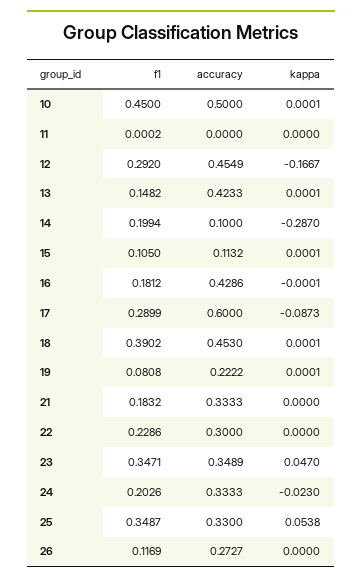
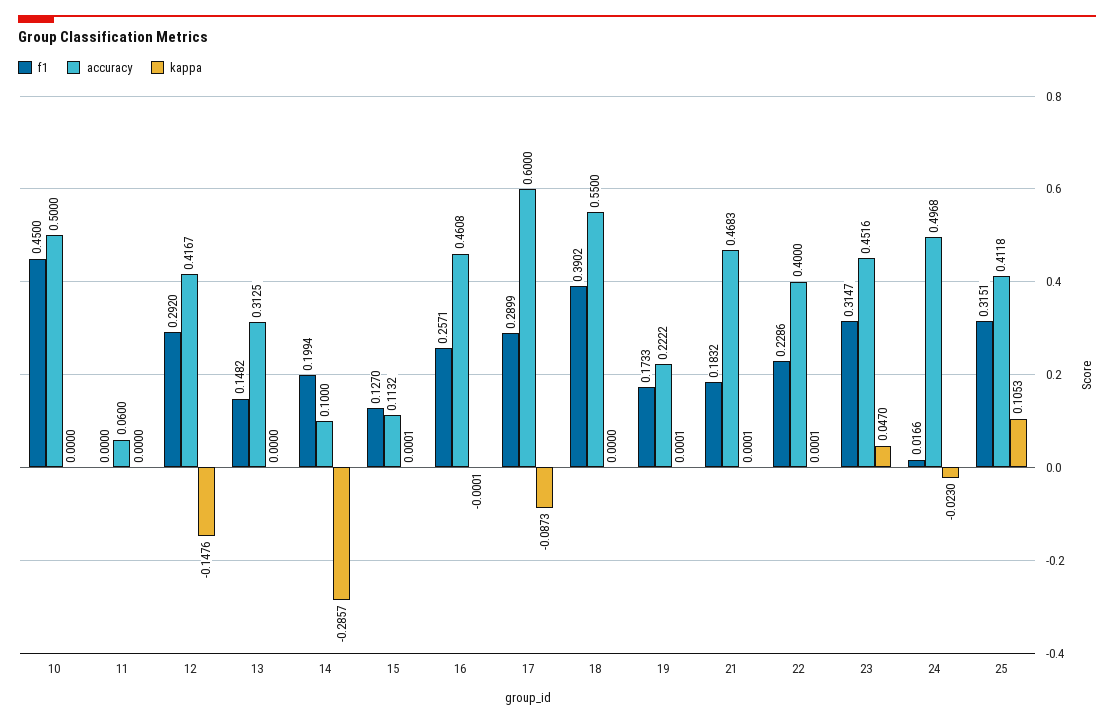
kappa, 10: 0.0001 -> 0
f1, 11: 0.0002 -> 0
accuracy, 11: 0 -> 0.06
accuracy, 12: 0.4549 -> 0.4167
kappa, 12: -0.1667 -> -0.1476
accuracy, 13: 0.4233 -> 0.3125
kappa, 13: 0.0001 -> 0
kappa, 14: -0.287 -> -0.2857
f1, 15: 0.105 -> 0.127
f1, 16: 0.1812 -> 0.2571
accuracy, 16: 0.4286 -> 0.4608
accuracy, 18: 0.453 -> 0.55
kappa, 18: 0.0001 -> 0
f1, 19: 0.0808 -> 0.1733
accuracy, 21: 0.3333 -> 0.4683
kappa, 21: 0 -> 0.0001
accuracy, 22: 0.3 -> 0.4
kappa, 22: 0 -> 0.0001
f1, 23: 0.3471 -> 0.3147
accuracy, 23: 0.3489 -> 0.4516
f1, 24: 0.2026 -> 0.0166
accuracy, 24: 0.3333 -> 0.4968
f1, 25: 0.3487 -> 0.3151
accuracy, 25: 0.33 -> 0.4118
kappa, 25: 0.0538 -> 0.1053
f1, 26: 0.1169 -> none
accuracy, 26: 0.2727 -> none
kappa, 26: 0 -> none

